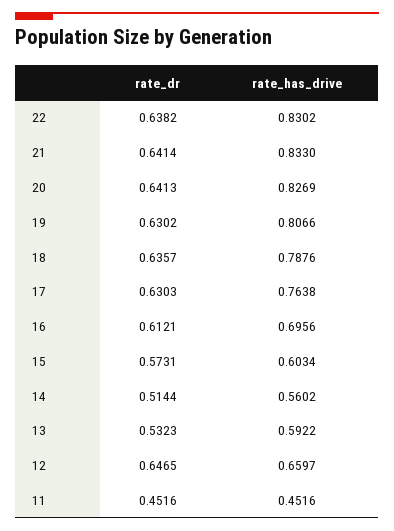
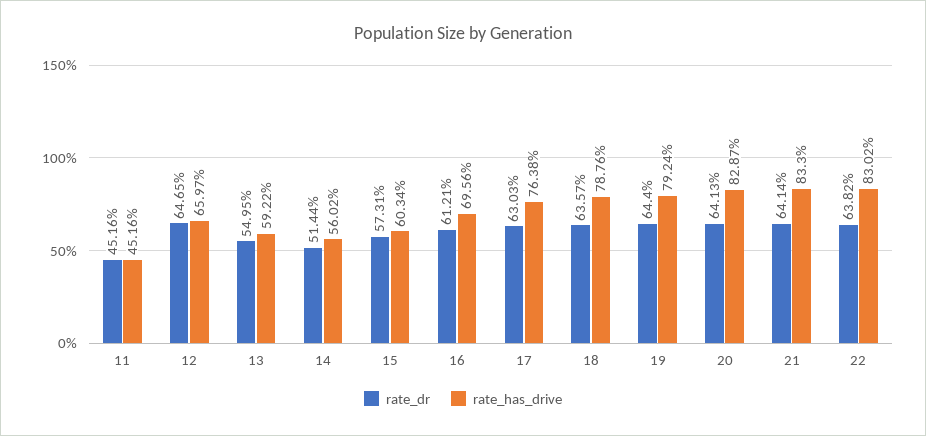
rate_has_drive, 20: 0.8269 -> 0.8287
rate_dr, 19: 0.6302 -> 0.644
rate_has_drive, 19: 0.8066 -> 0.7924
rate_dr, 13: 0.5323 -> 0.5495

